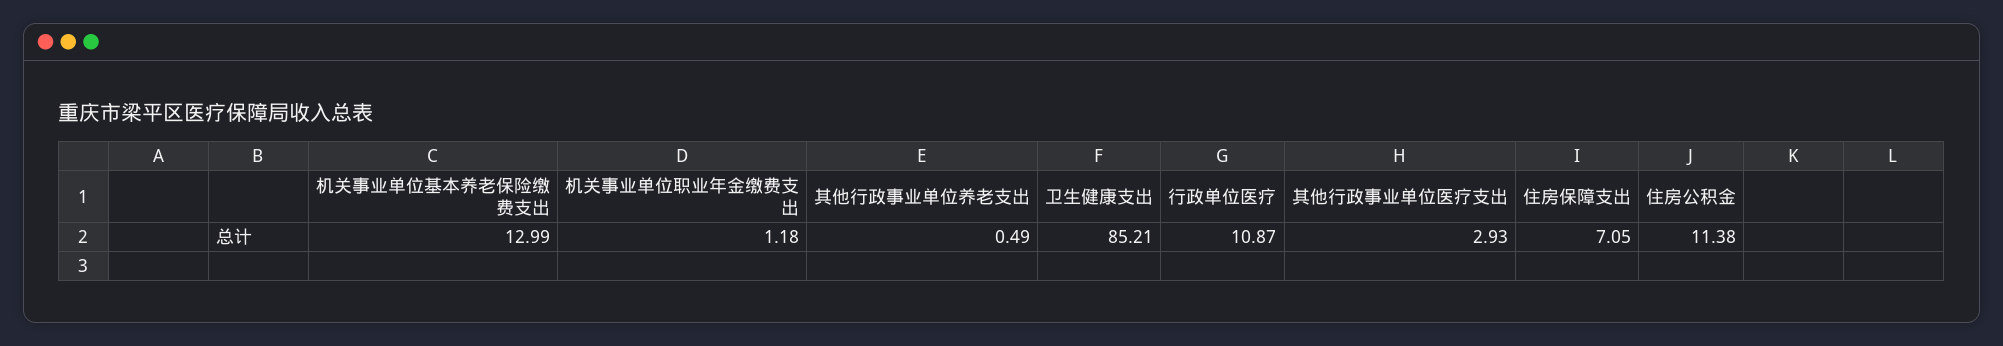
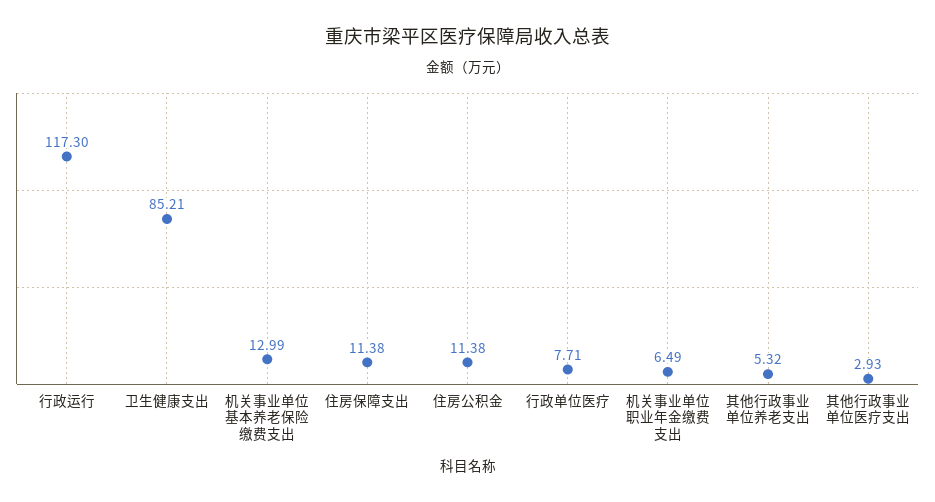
机关事业单位职业年金缴费支出: 1.18 -> 6.49
其他行政事业单位养老支出: 0.49 -> 5.32
行政单位医疗: 10.87 -> 7.71
住房保障支出: 7.05 -> 11.38
行政运行: none -> 117.3

